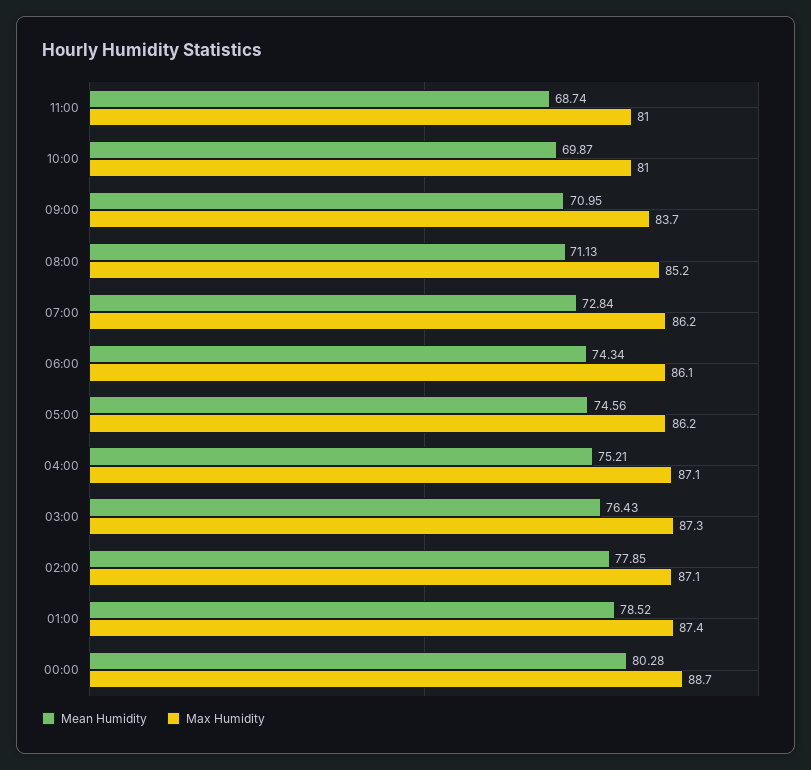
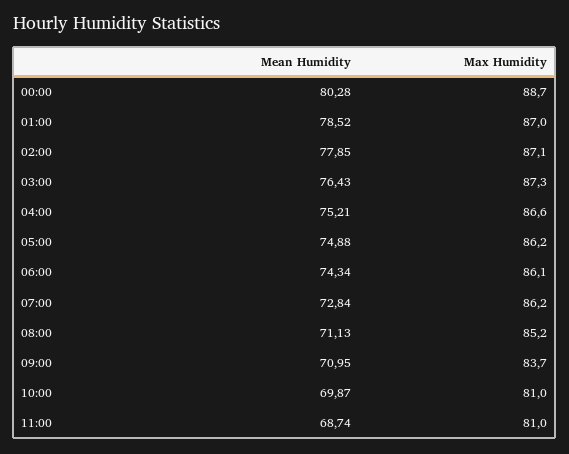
Mean Humidity, 05:00: 74.56 -> 74.88
Max Humidity, 04:00: 87.1 -> 86.6
Max Humidity, 01:00: 87.4 -> 87

